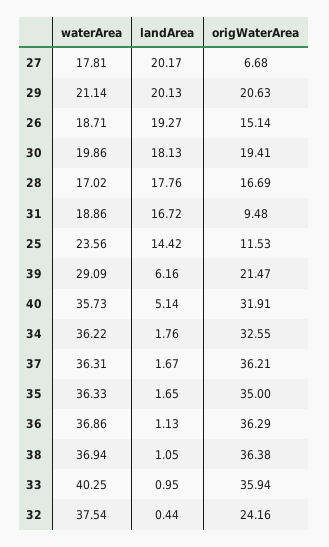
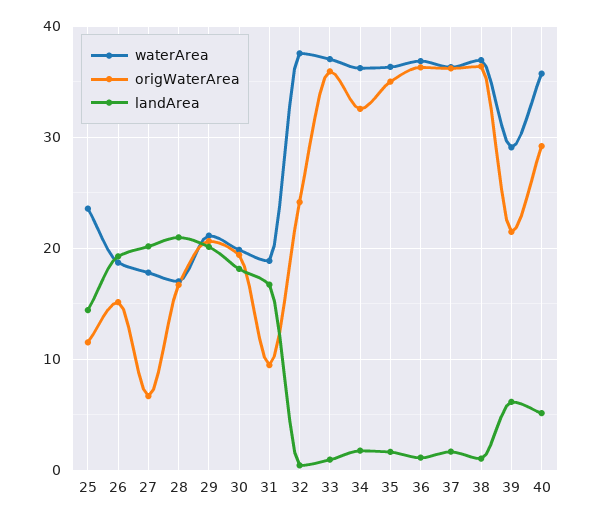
landArea, 28: 17.76 -> 21
origWaterArea, 40: 31.91 -> 29
waterArea, 33: 40.25 -> 37

